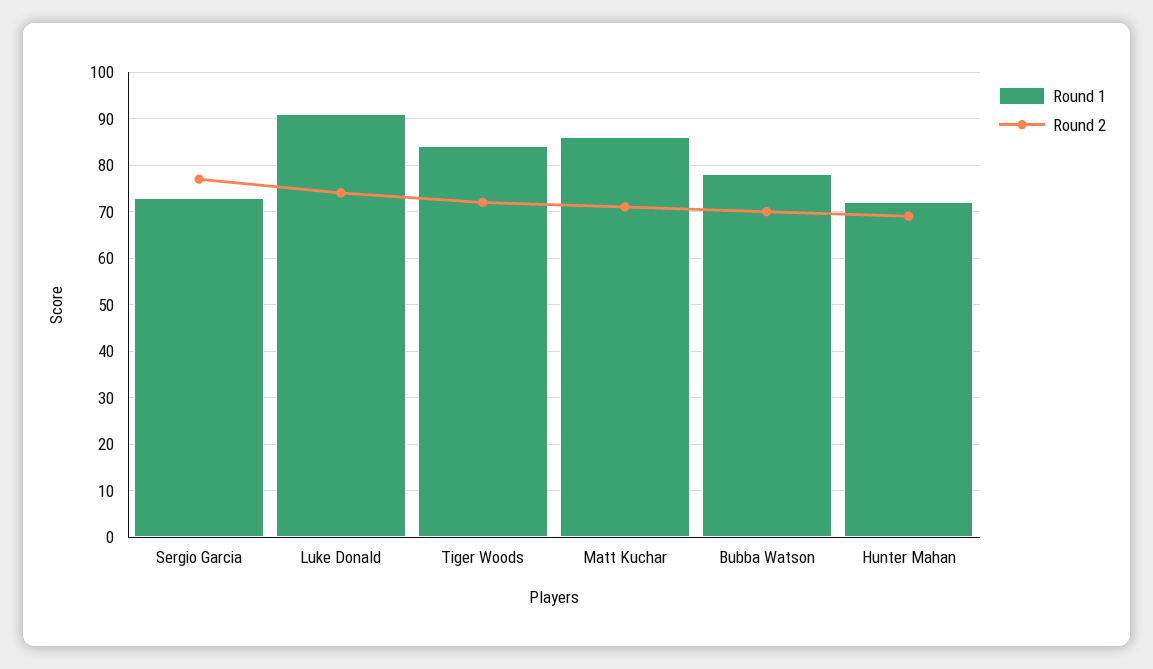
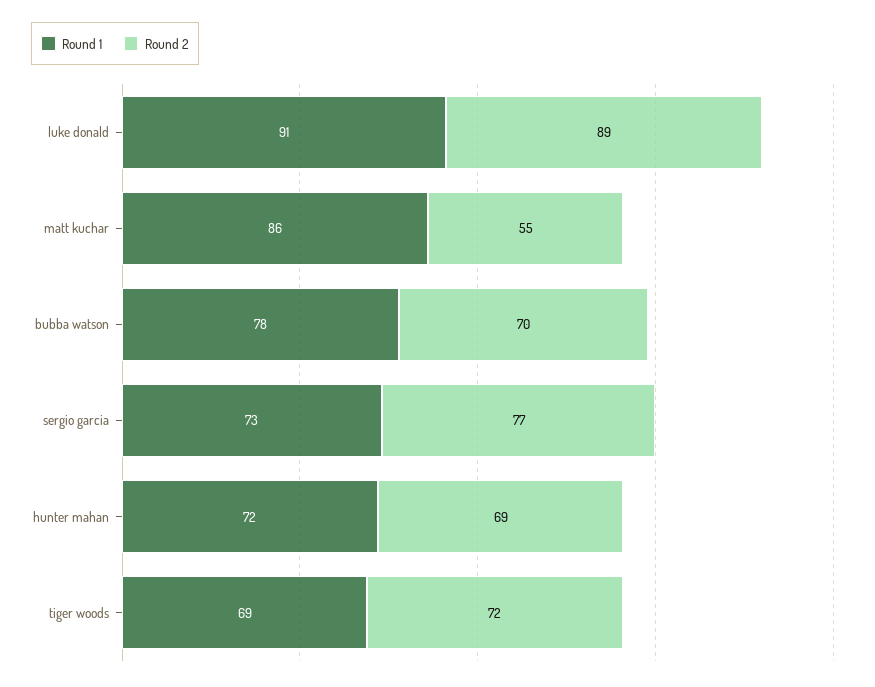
Round 2, Luke Donald: 75 -> 89
Round 1, Tiger Woods: 85 -> 69
Round 2, Matt Kuchar: 70 -> 55

